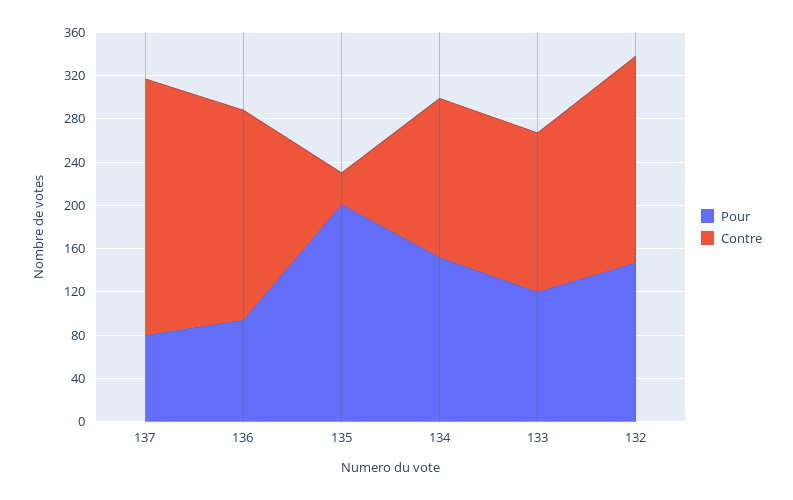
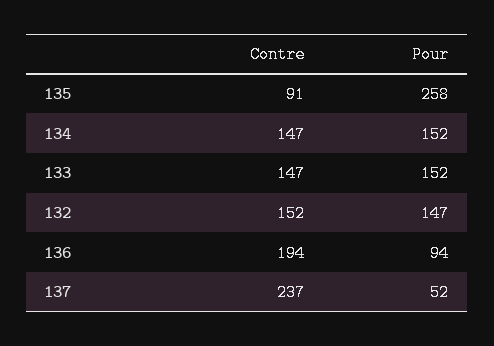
Pour, 137: 80 -> 52
Pour, 135: 200 -> 258
Contre, 135: 30 -> 91
Pour, 133: 120 -> 152
Contre, 132: 190 -> 152

